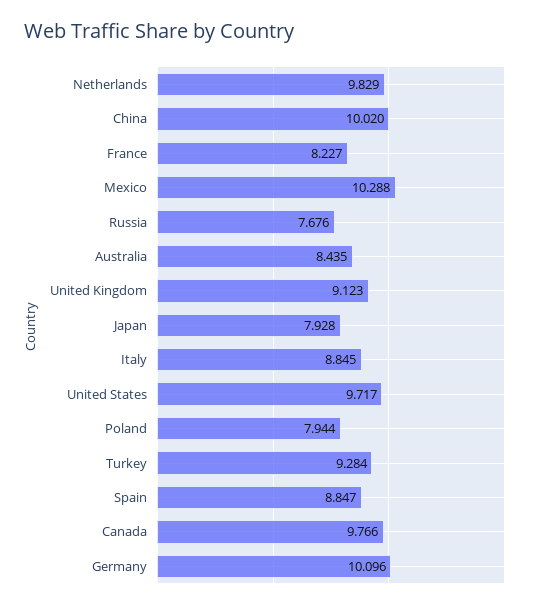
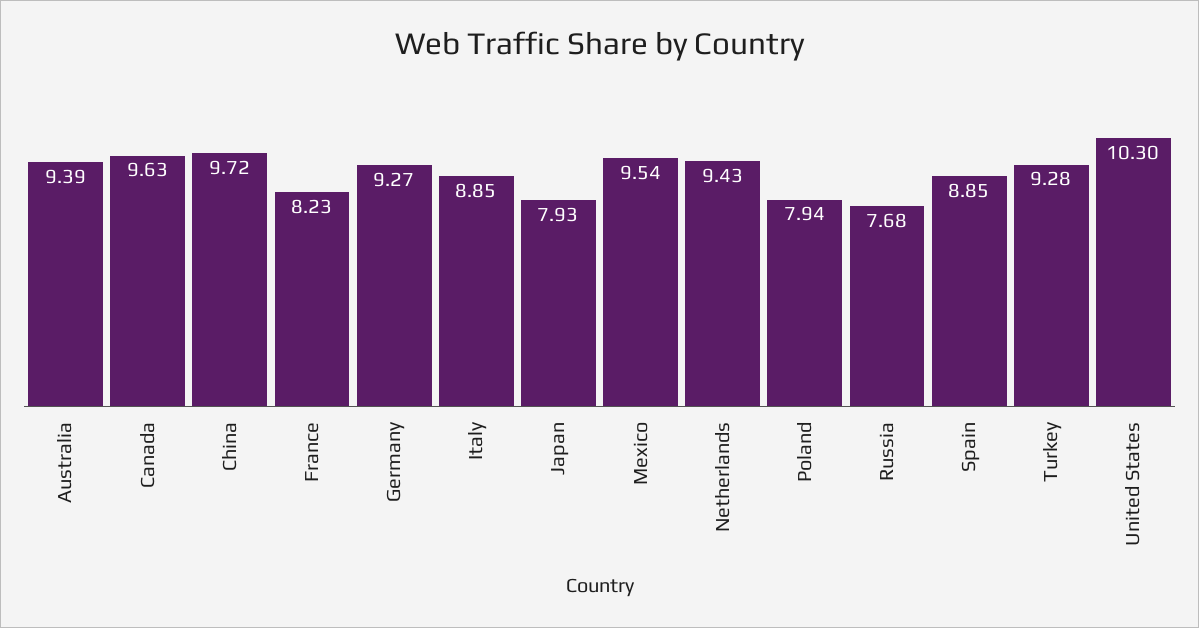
Netherlands: 9.829 -> 9.43
China: 10.02 -> 9.72
Mexico: 10.288 -> 9.54
Australia: 8.435 -> 9.39
United Kingdom: 9.123 -> none
United States: 9.717 -> 10.3
Canada: 9.766 -> 9.63
Germany: 10.096 -> 9.27

